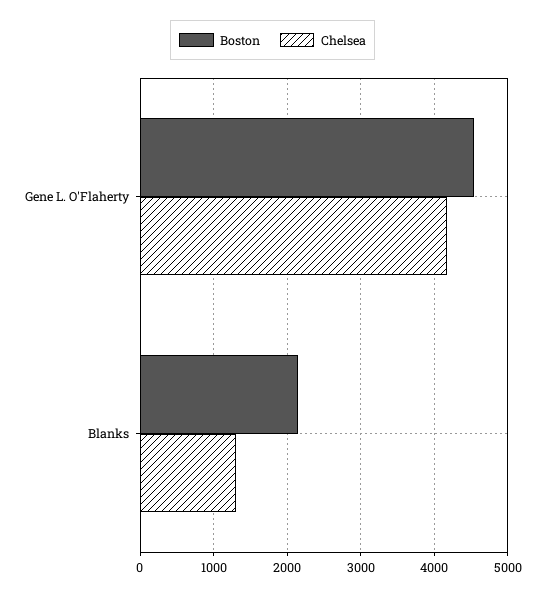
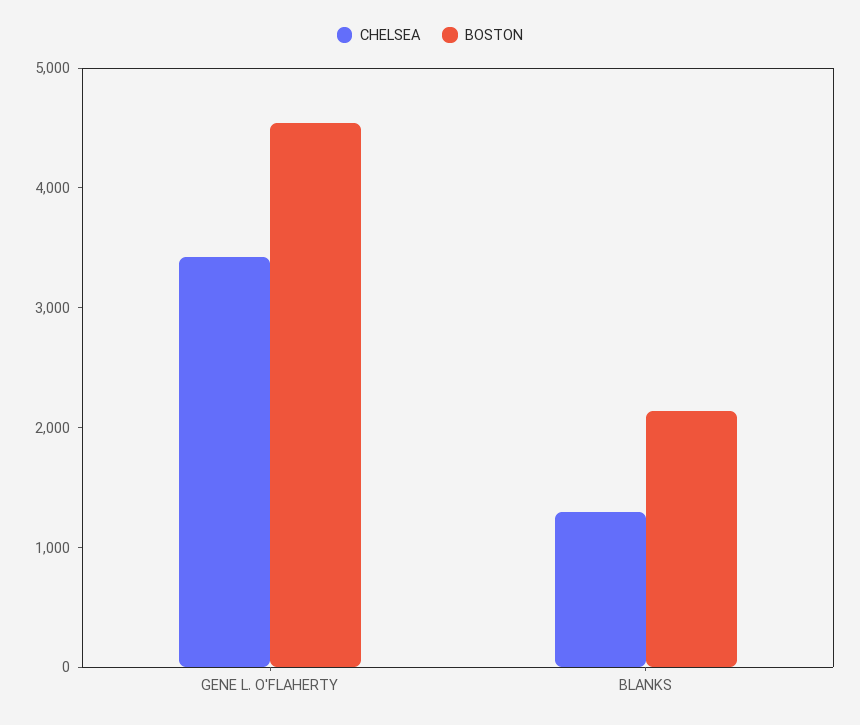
Chelsea, Gene L. O'Flaherty: 4200 -> 3400

